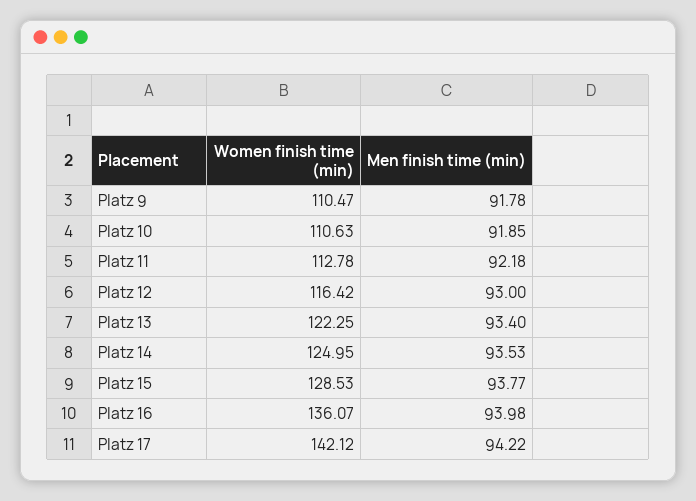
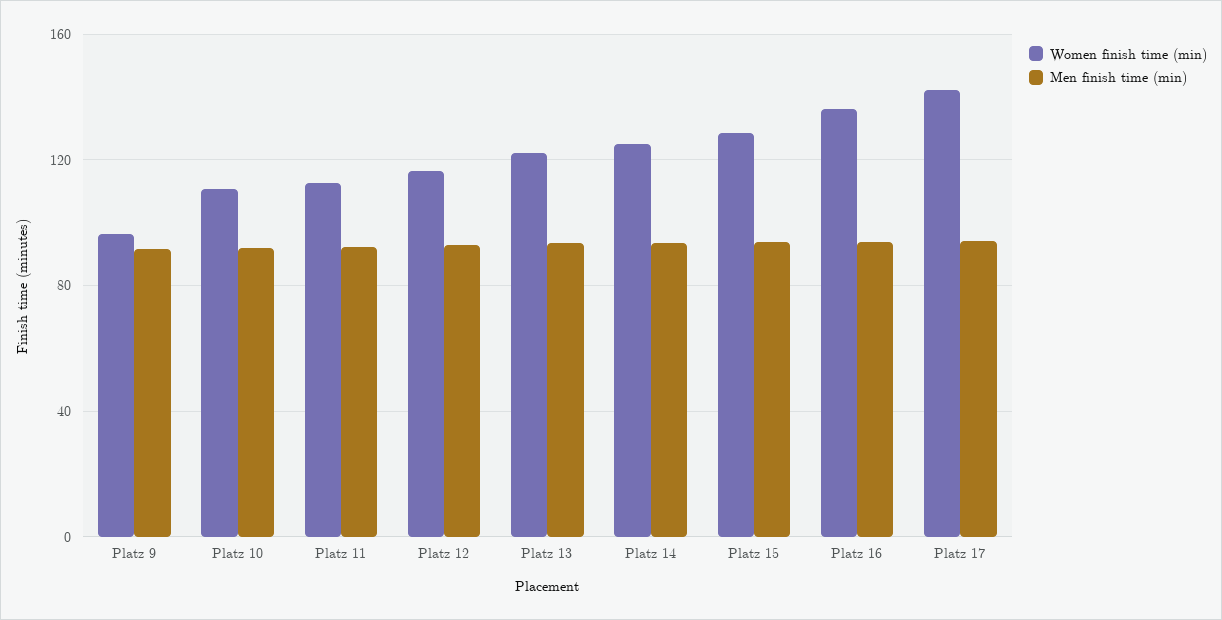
Women finish time (min), Platz 9: 110.47 -> 95

